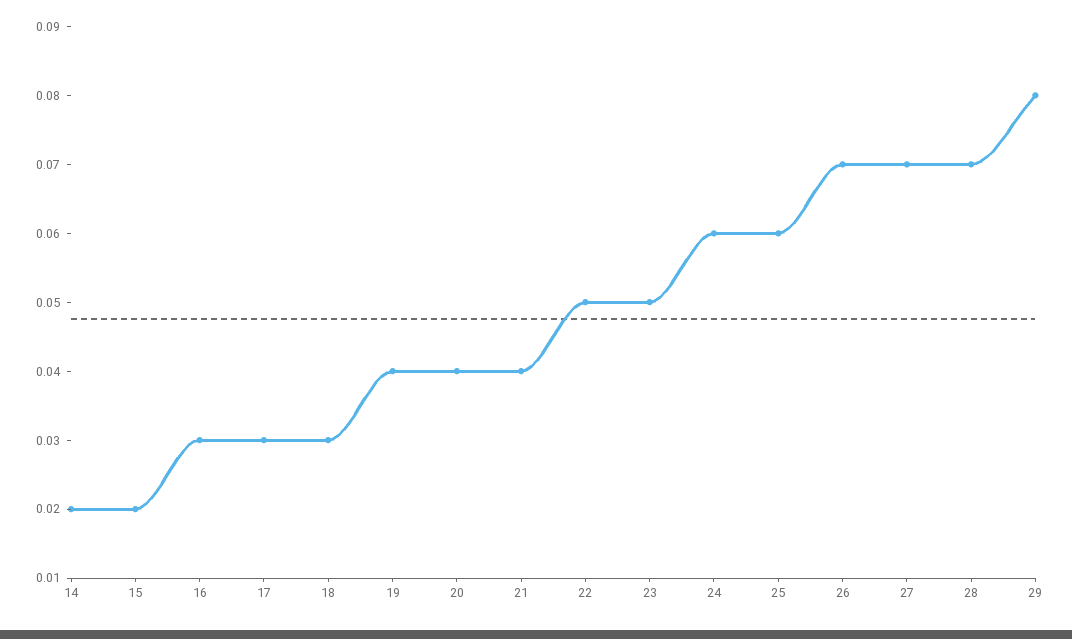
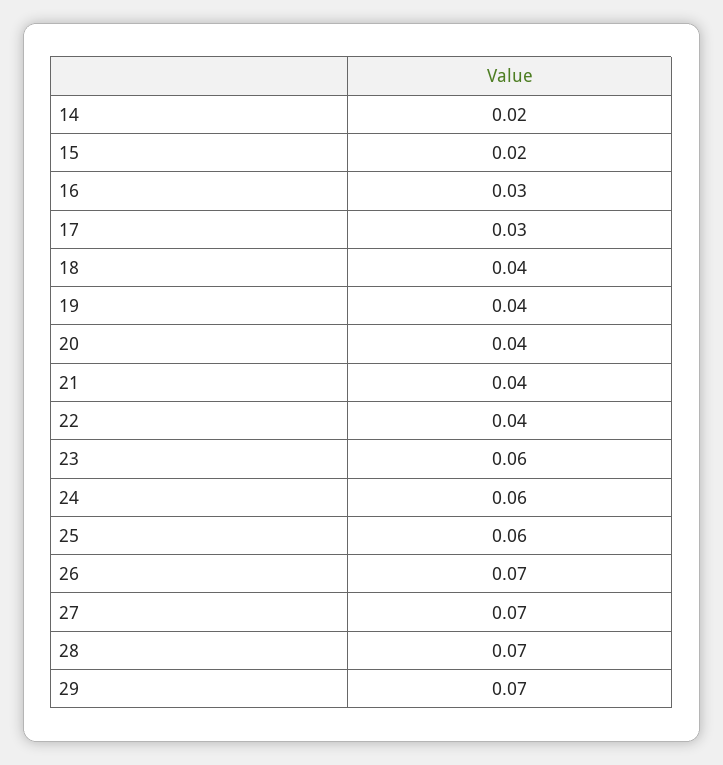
18: 0.03 -> 0.04
22: 0.05 -> 0.04
23: 0.05 -> 0.06
29: 0.08 -> 0.07

